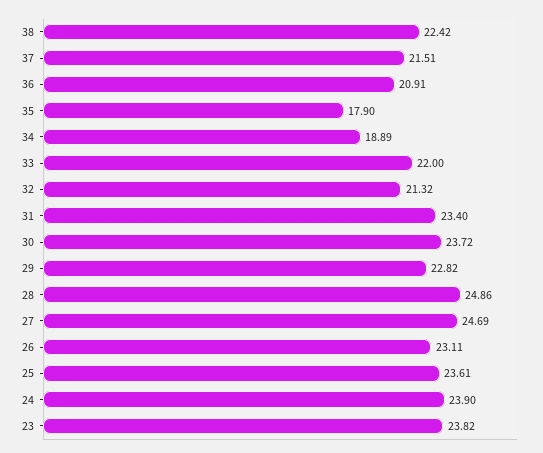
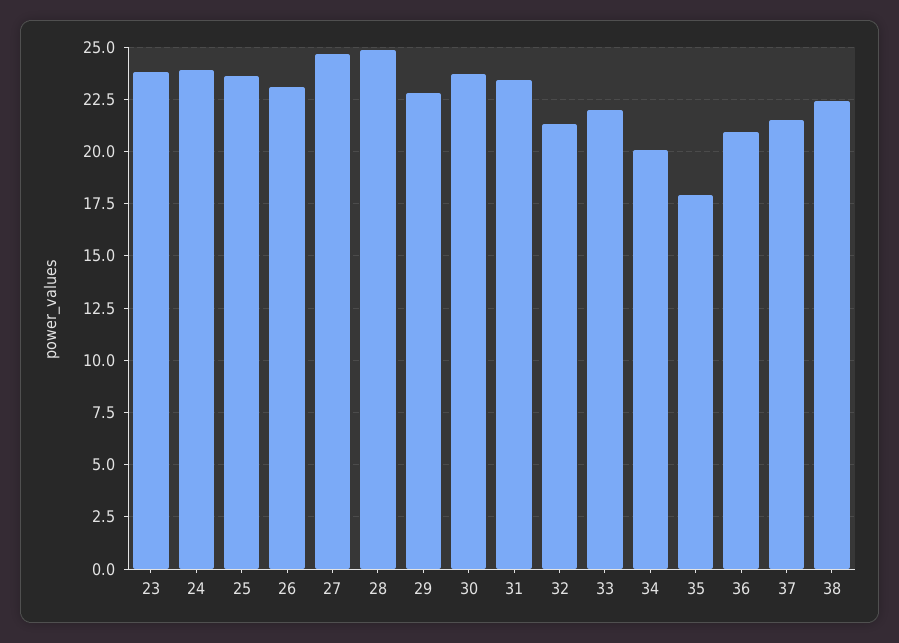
34: 18.89 -> 20

